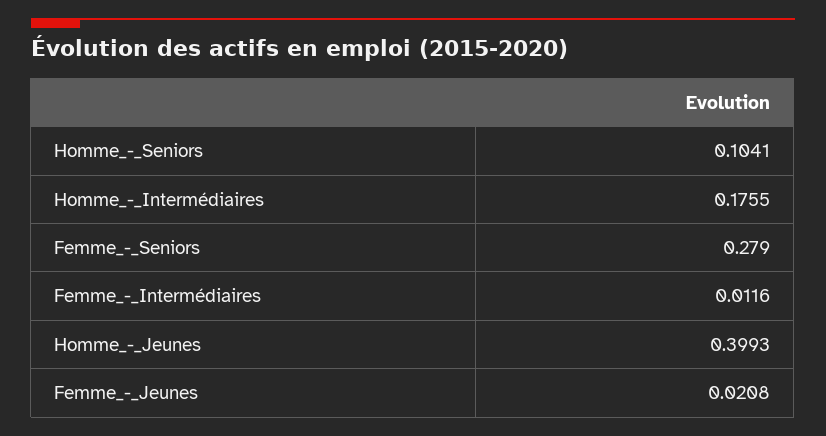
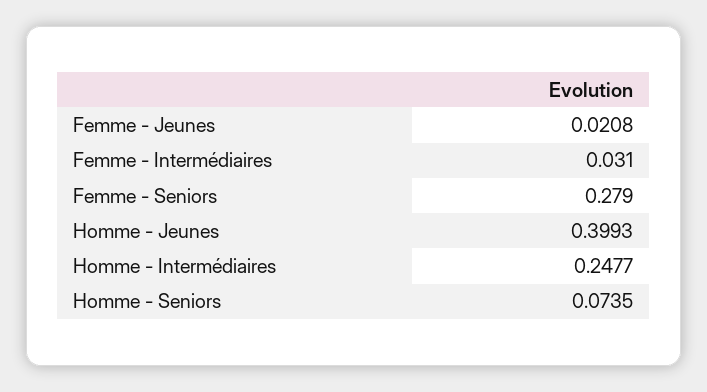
Homme_-_Seniors: 0.1041 -> 0.0735
Homme_-_Intermédiaires: 0.1755 -> 0.2477
Femme_-_Intermédiaires: 0.0116 -> 0.031

